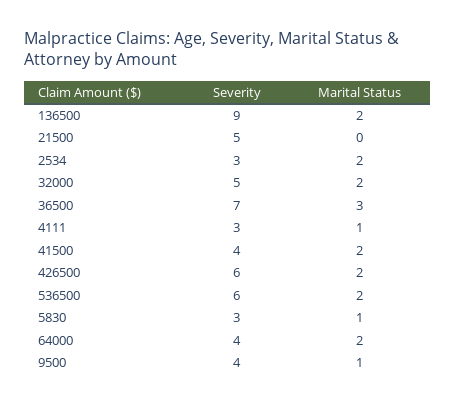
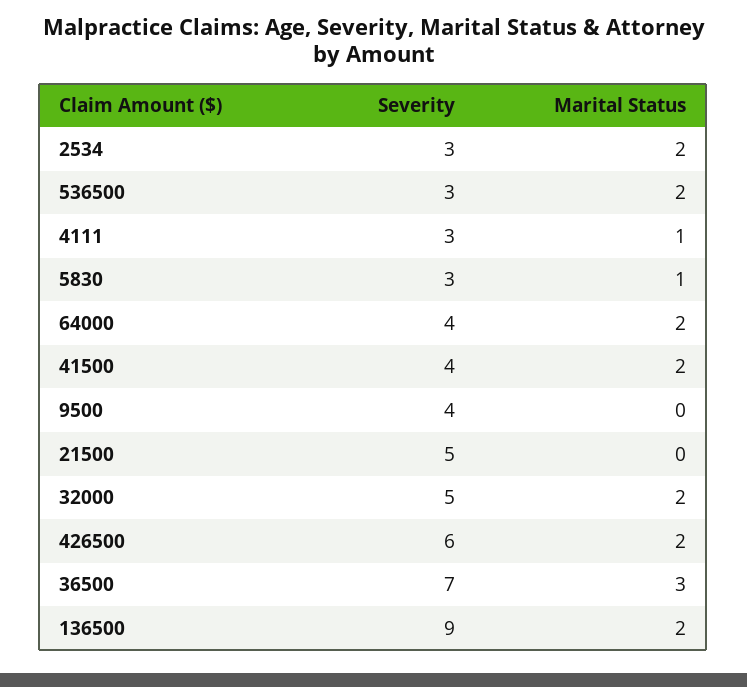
Severity, 536500: 6 -> 3
Marital Status, 9500: 1 -> 0

